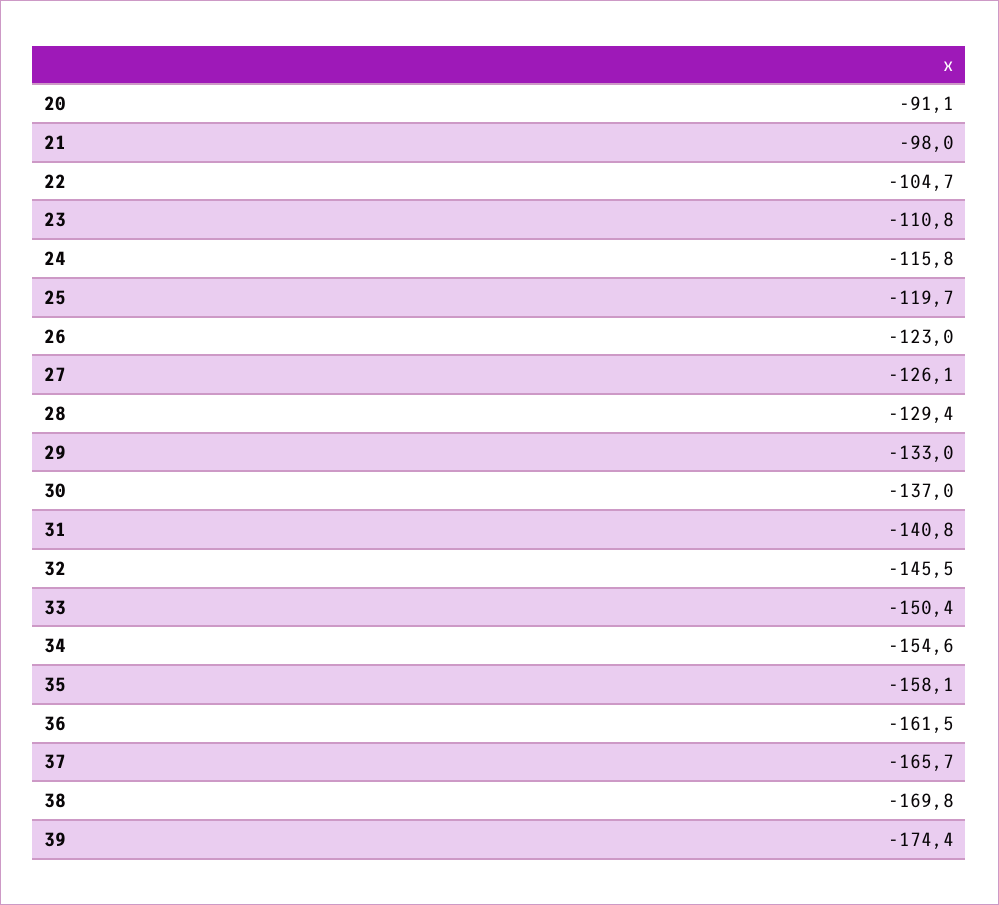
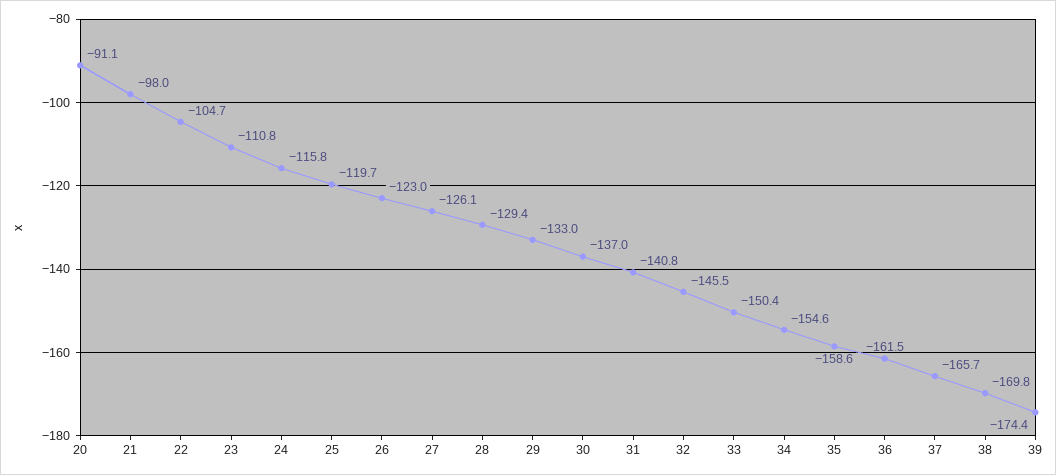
35: -158.1 -> -158.6

